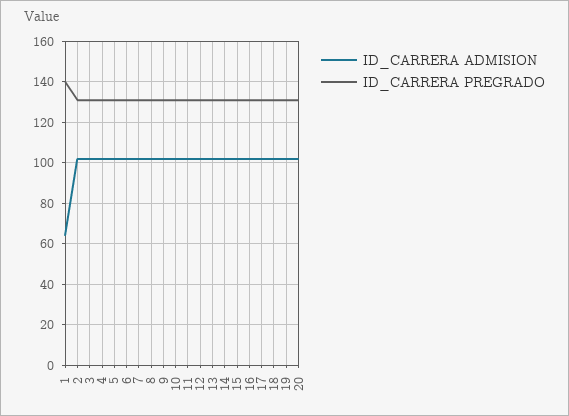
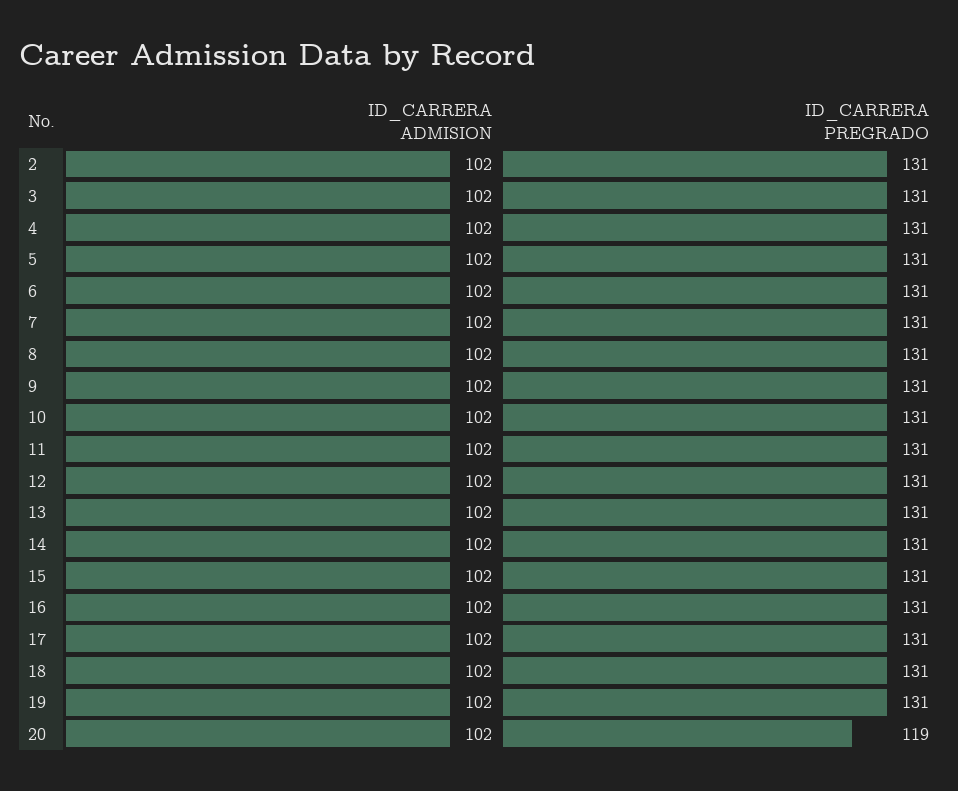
ID_CARRERA ADMISION, 1: 65 -> none
ID_CARRERA PREGRADO, 1: 140 -> none
ID_CARRERA PREGRADO, 20: 130 -> 119

